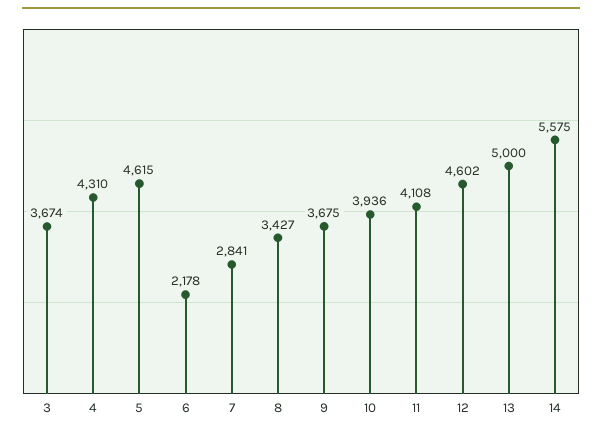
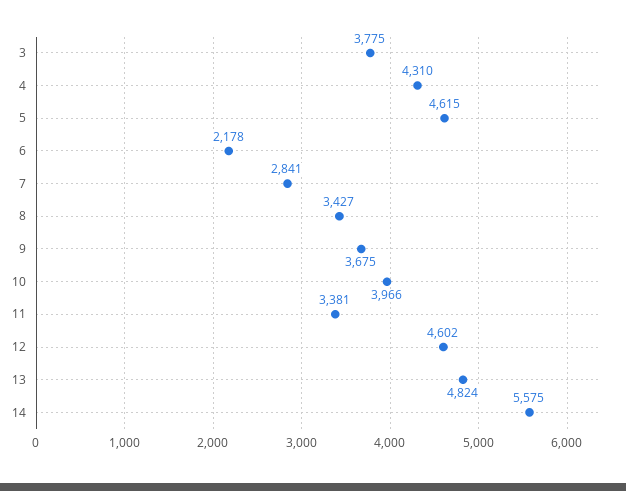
3: 3674 -> 3775
10: 3936 -> 3966
11: 4108 -> 3381
13: 5000 -> 4824

